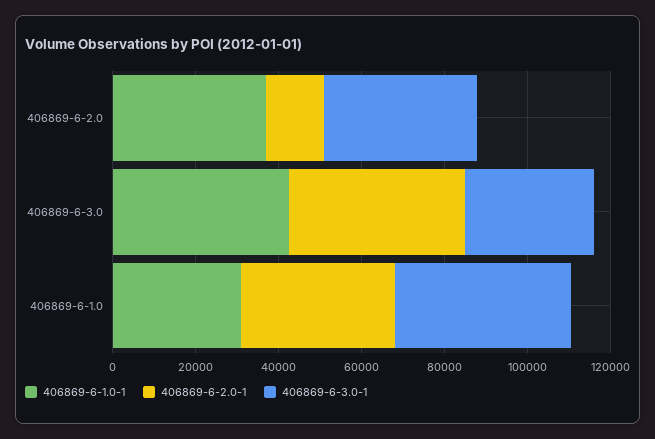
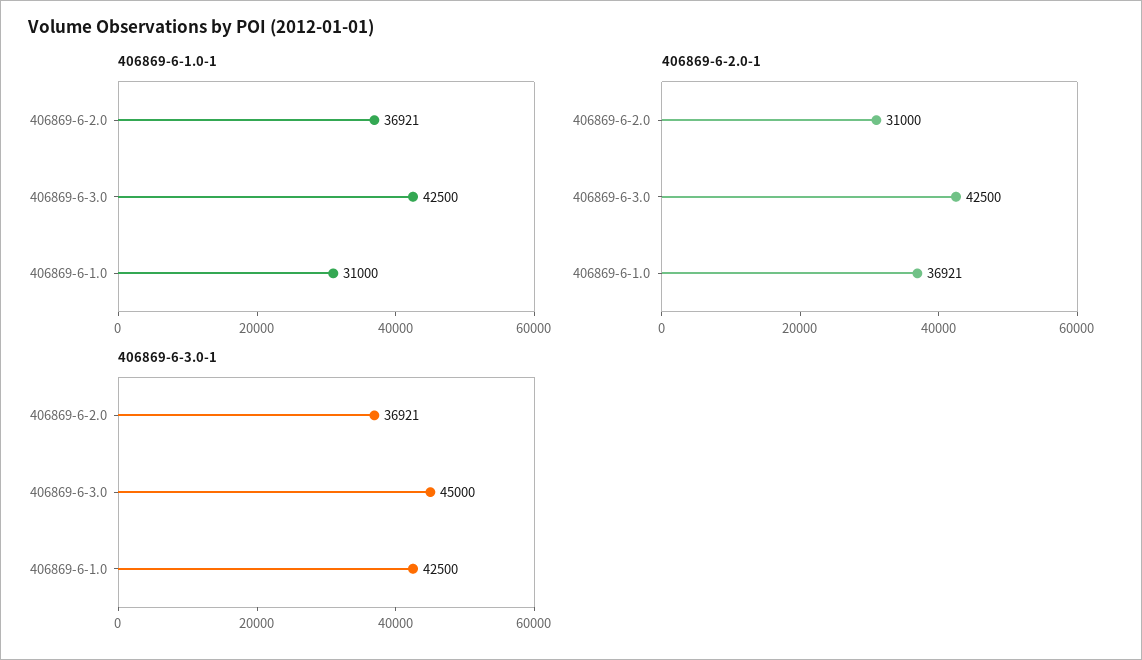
406869-6-2.0-1, 406869-6-2.0: 15000 -> 31000
406869-6-3.0-1, 406869-6-3.0: 30000 -> 45000

